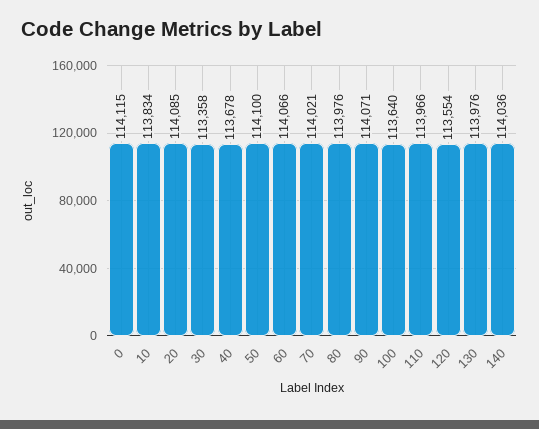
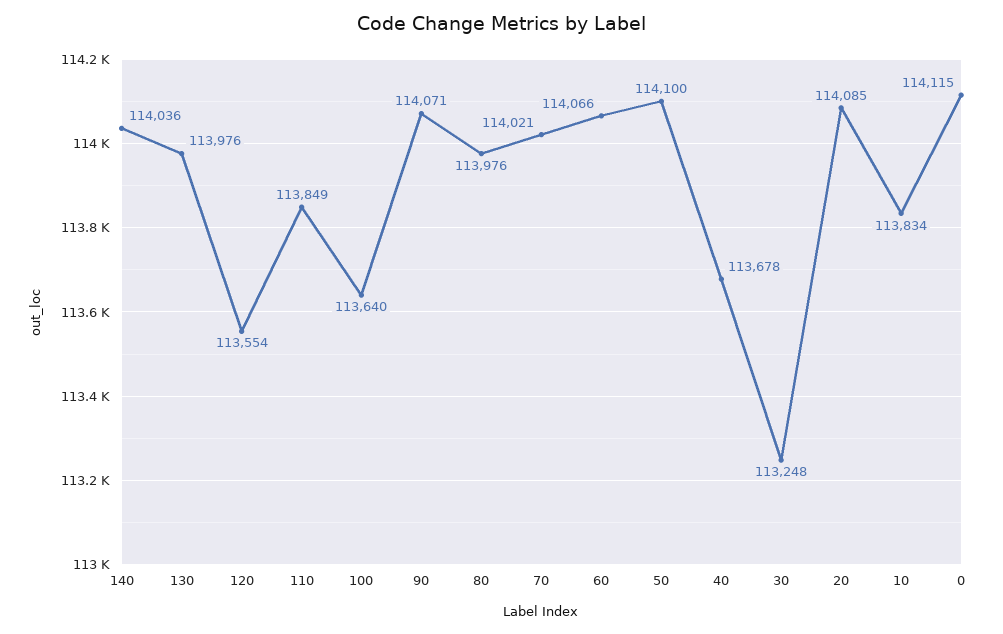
30: 113358 -> 113248
110: 113966 -> 113849

